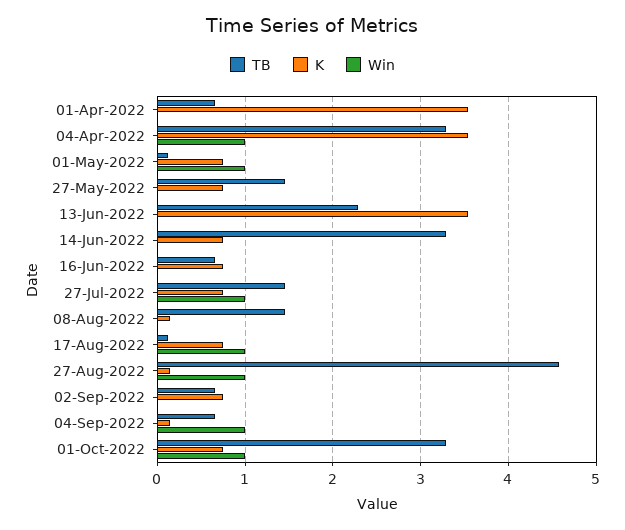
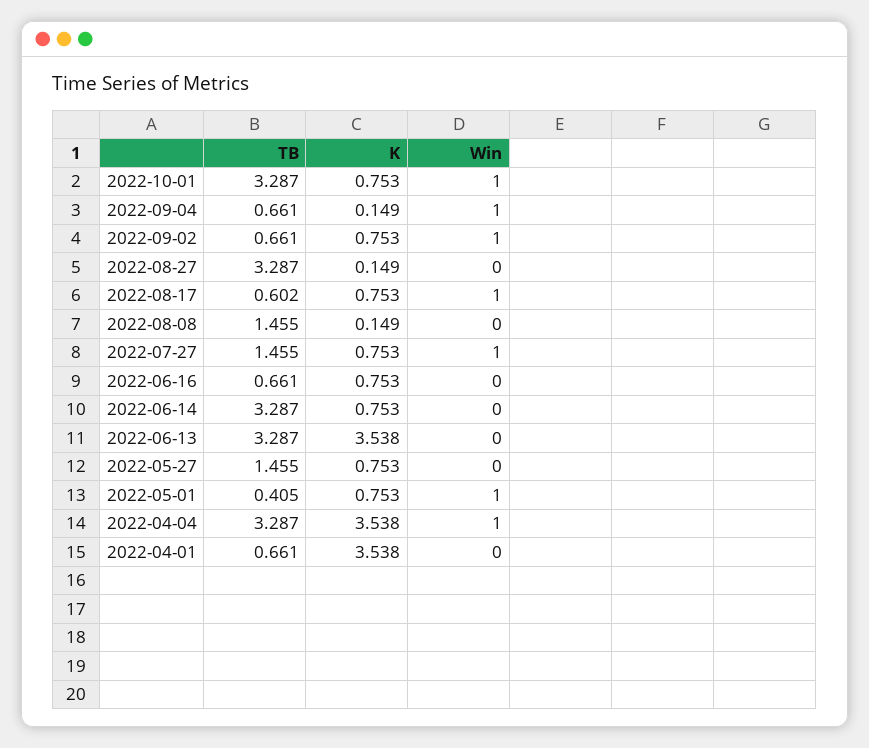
TB, 01-May-2022: 0.1 -> 0.405
TB, 13-Jun-2022: 2.3 -> 3.287
TB, 17-Aug-2022: 0.1 -> 0.602
TB, 27-Aug-2022: 4.6 -> 3.287
Win, 27-Aug-2022: 1 -> 0
Win, 02-Sep-2022: 0 -> 1

